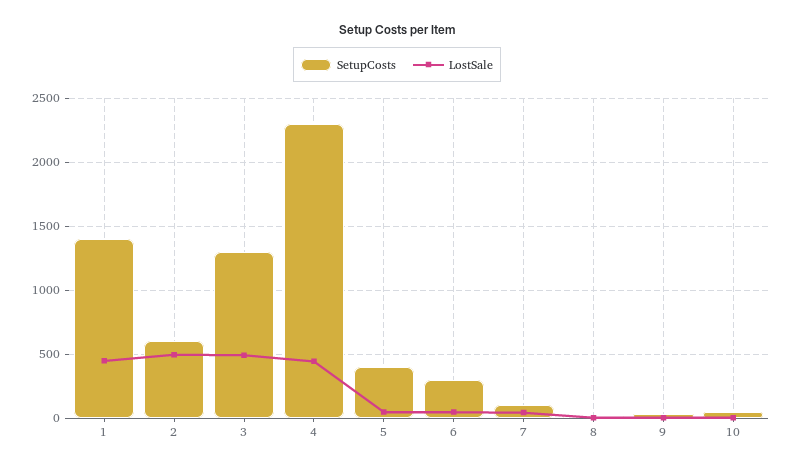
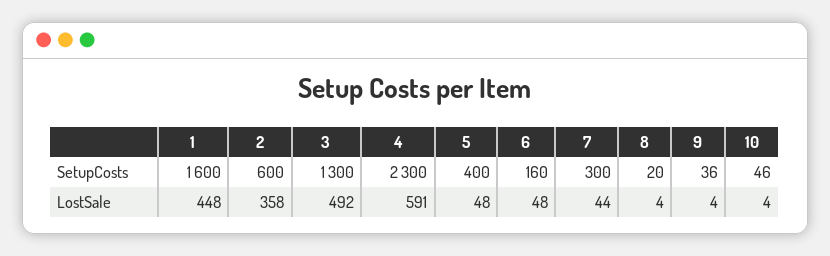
SetupCosts, 1: 1400 -> 1600
LostSale, 2: 500 -> 358
LostSale, 4: 450 -> 591
SetupCosts, 6: 300 -> 160
SetupCosts, 7: 100 -> 300

